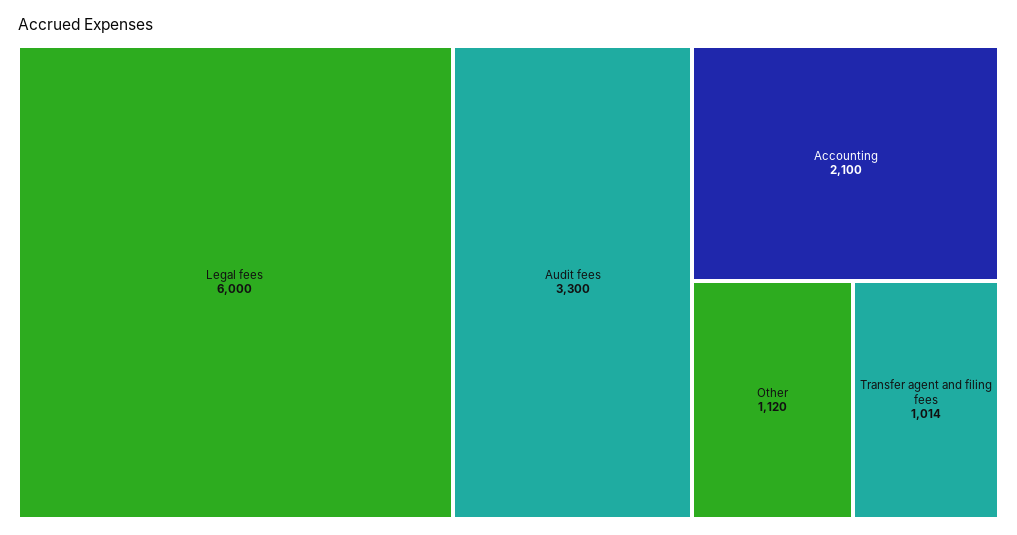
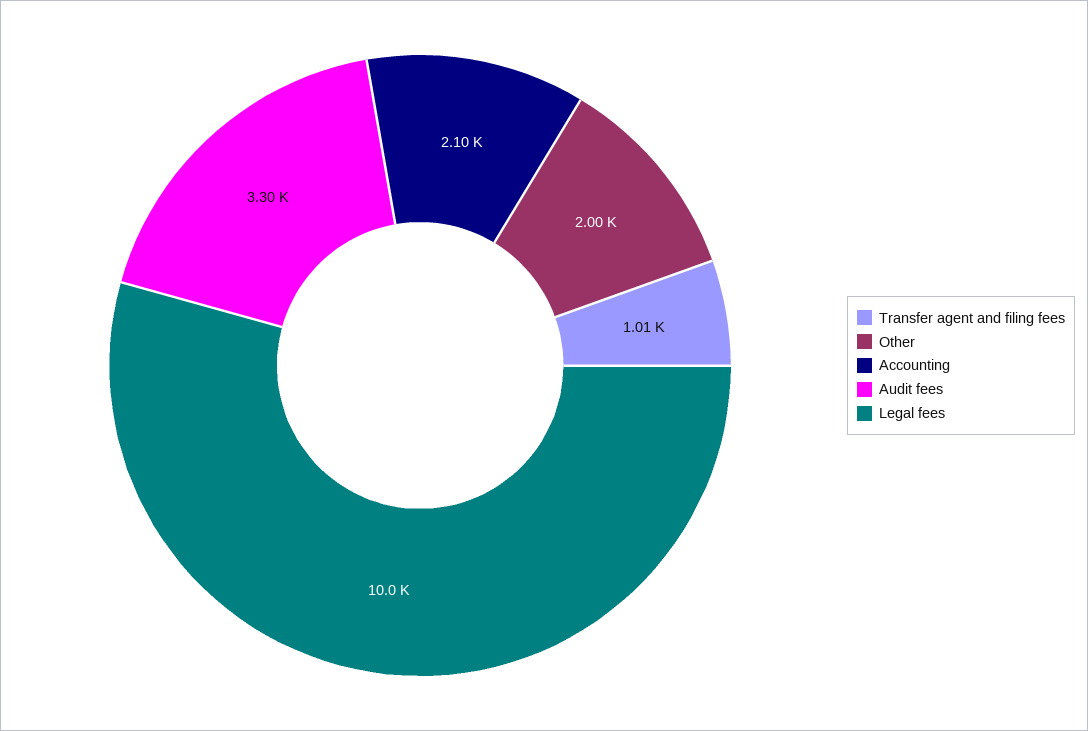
Legal fees: 6000 -> 10000
Other: 1120 -> 2000

